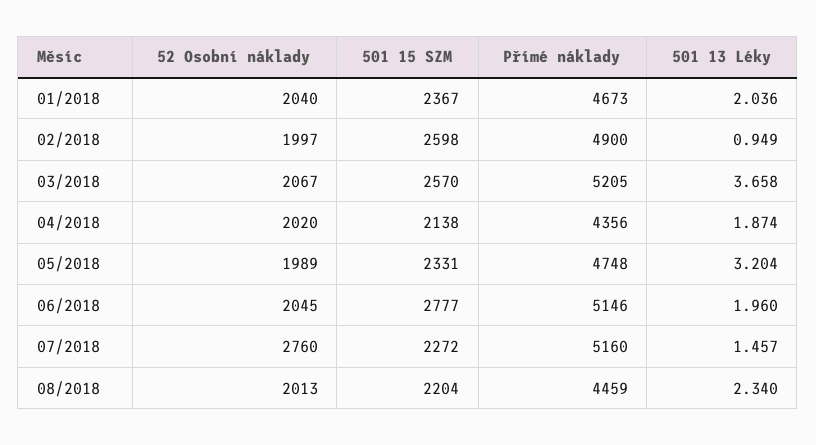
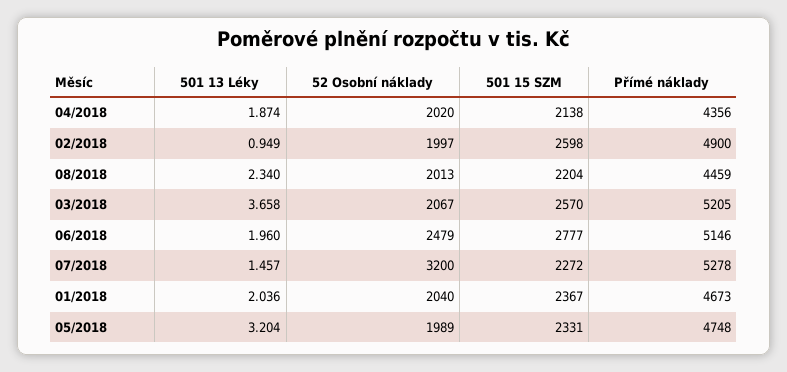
52 Osobní náklady, 06/2018: 2045 -> 2479
52 Osobní náklady, 07/2018: 2760 -> 3200
Přímé náklady, 07/2018: 5160 -> 5278

